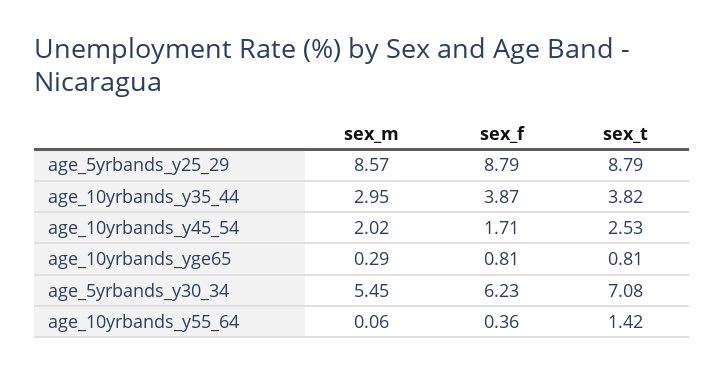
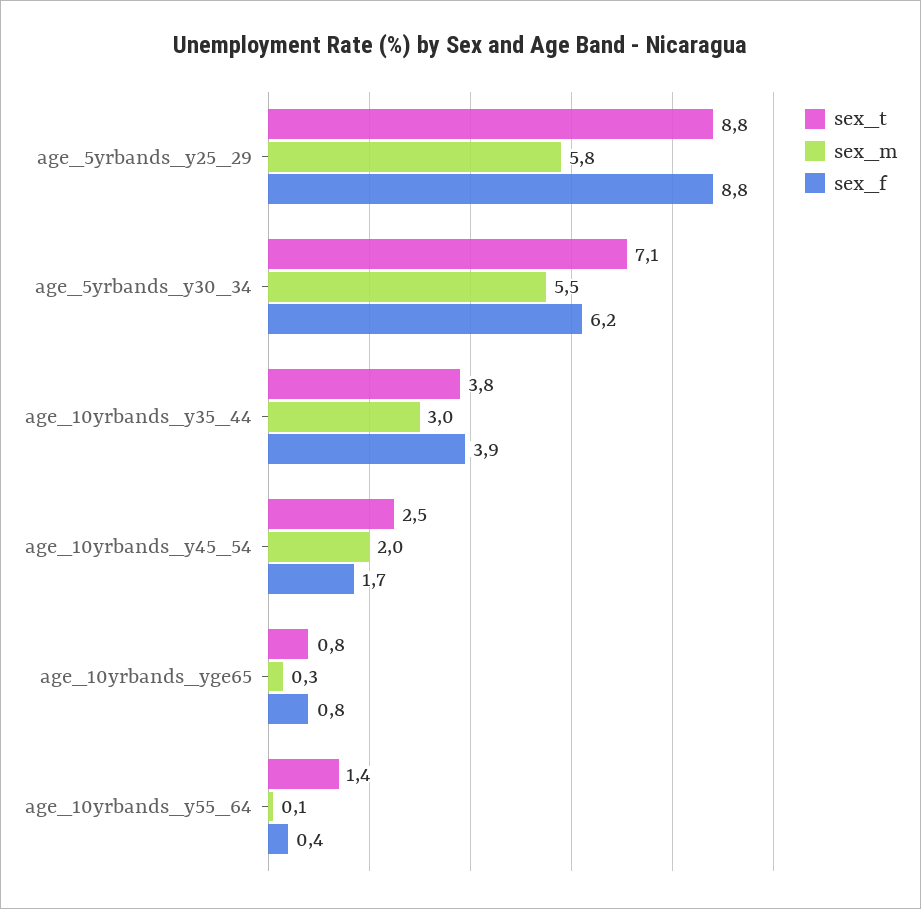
sex_m, age_5yrbands_y25_29: 8.57 -> 5.8

